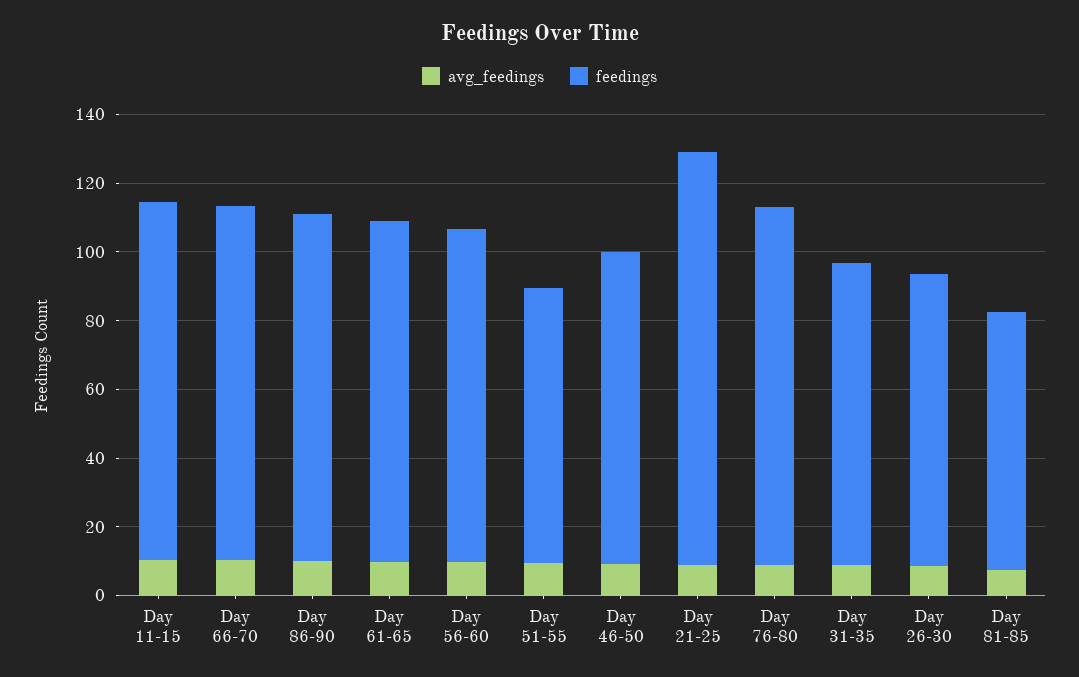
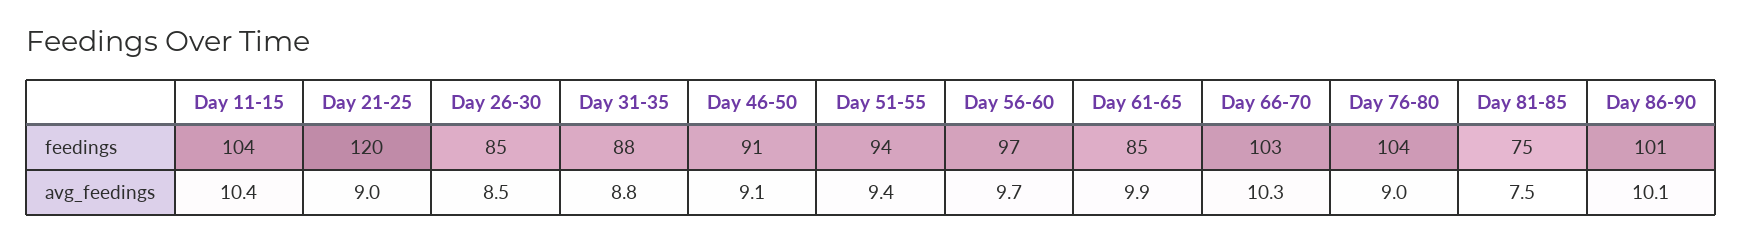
feedings, Day 61-65: 100 -> 85
feedings, Day 51-55: 80 -> 94

